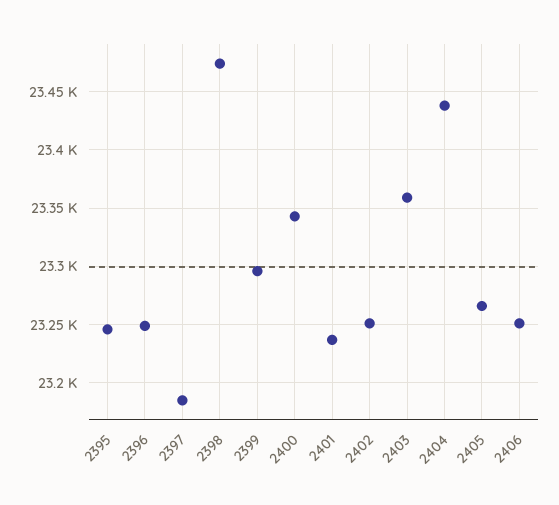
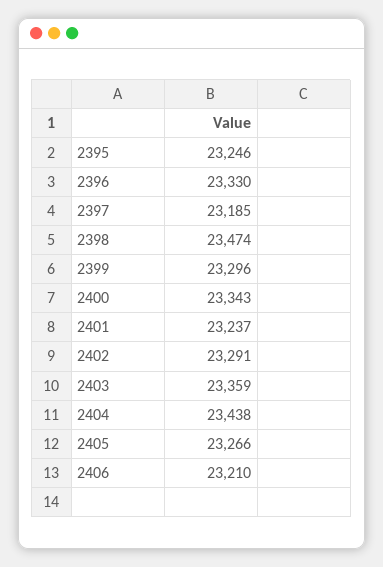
2396: 23250 -> 23330
2402: 23250 -> 23291
2406: 23250 -> 23210

